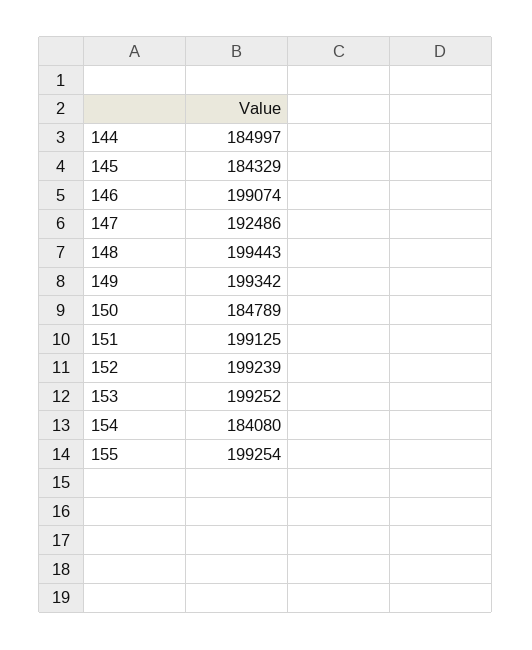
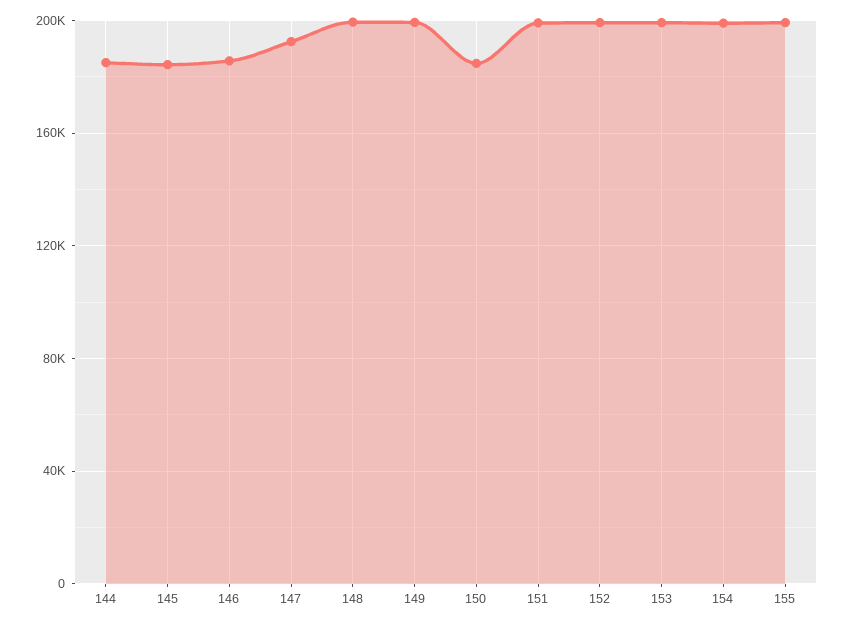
146: 199074 -> 185000
154: 184080 -> 200000

